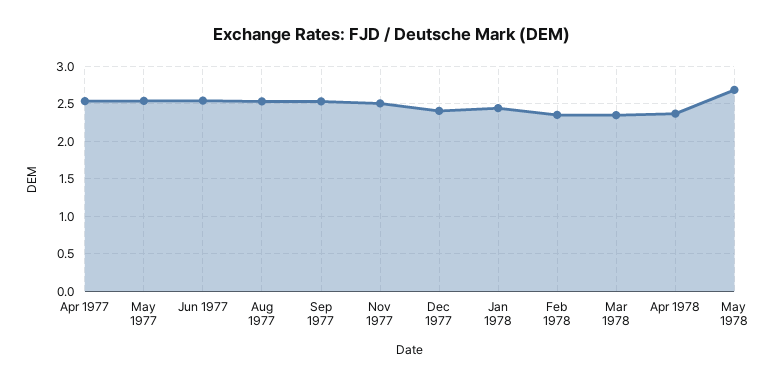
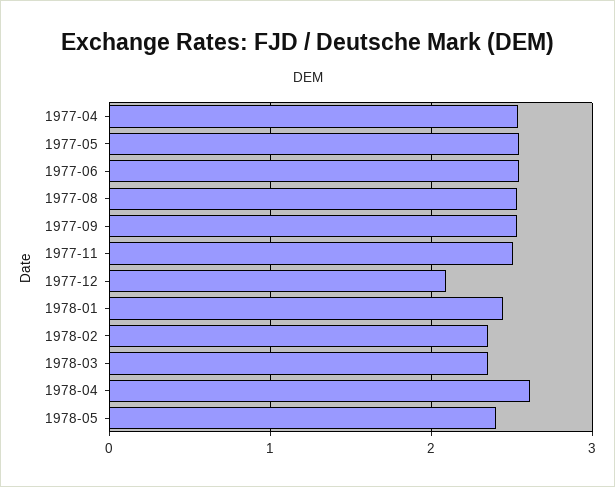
Dec 1977: 2.4 -> 2.1
Apr 1978: 2.4 -> 2.6
May 1978: 2.7 -> 2.4

